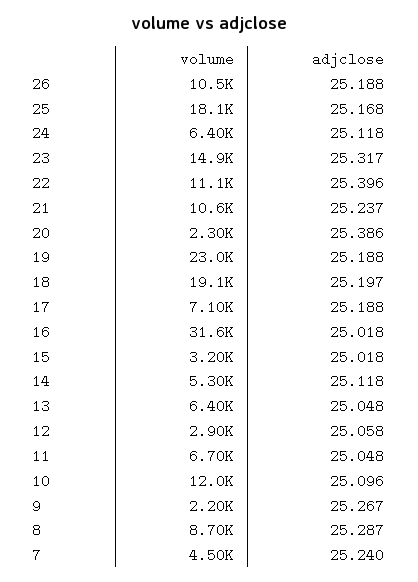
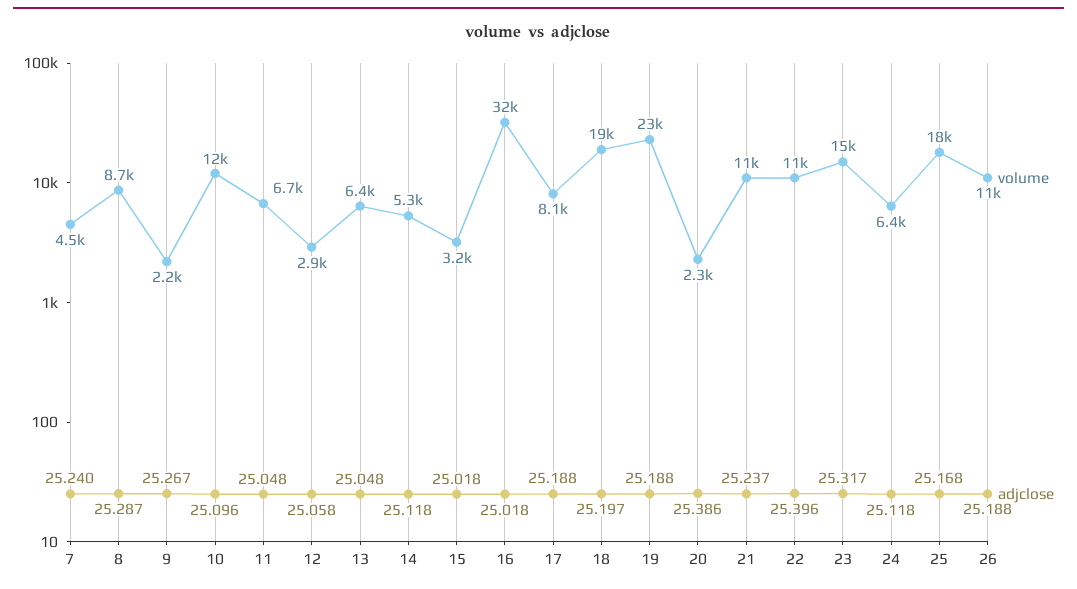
volume, 17: 7100 -> 8100

